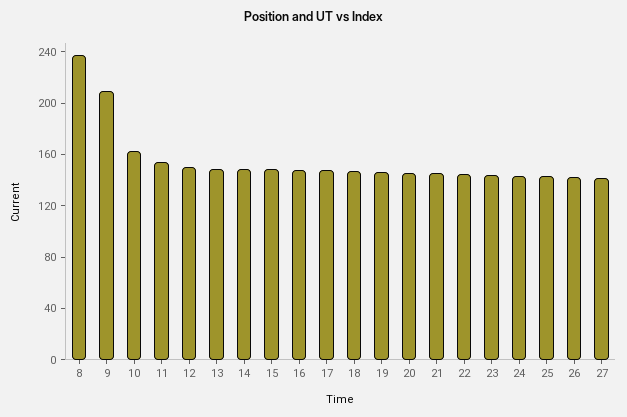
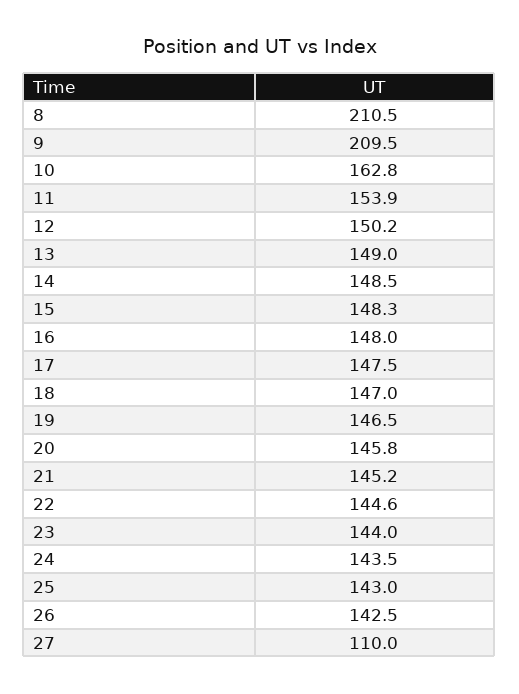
8: 240 -> 210.5
27: 140 -> 110

